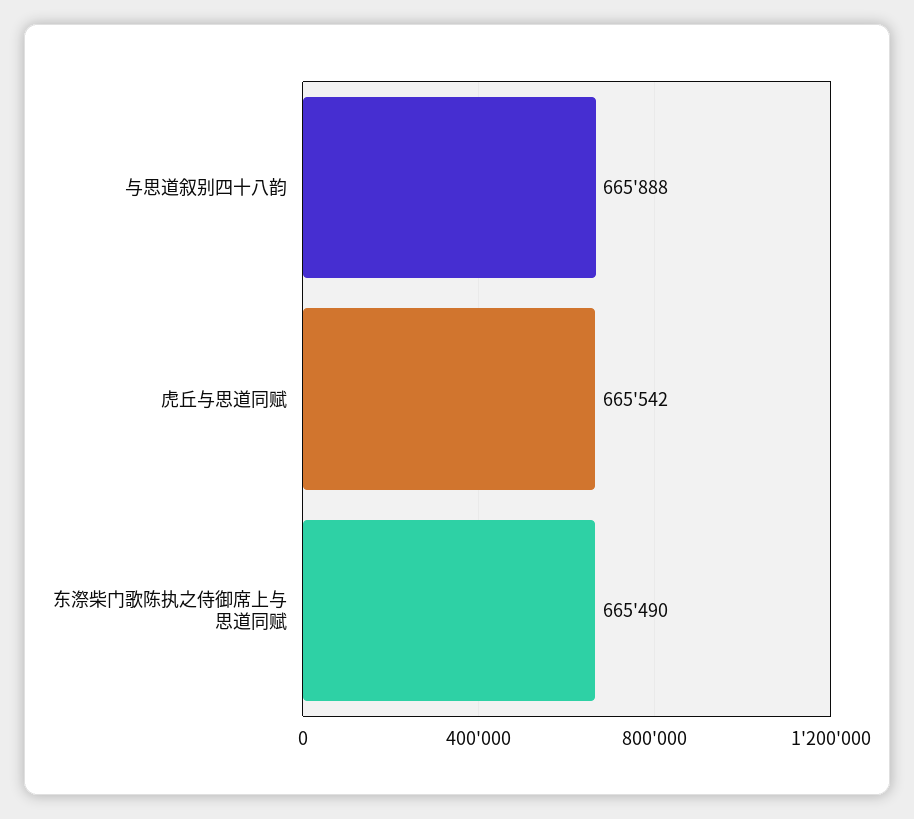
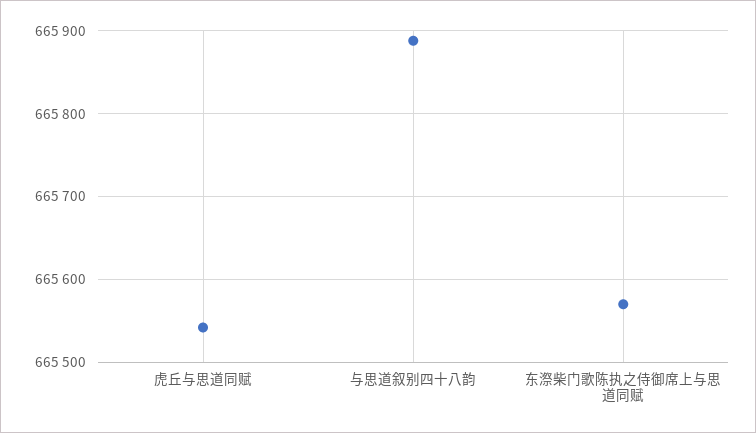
东漈柴门歌陈执之侍御席上与思道同赋: 665490 -> 665570

